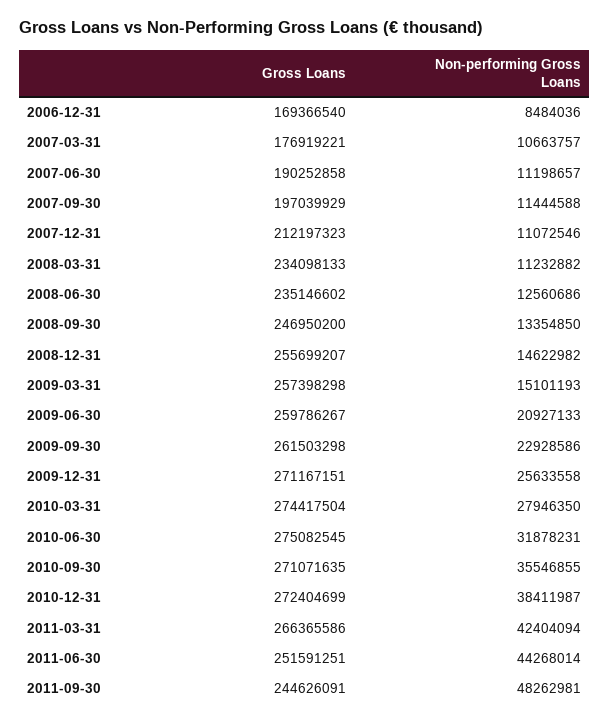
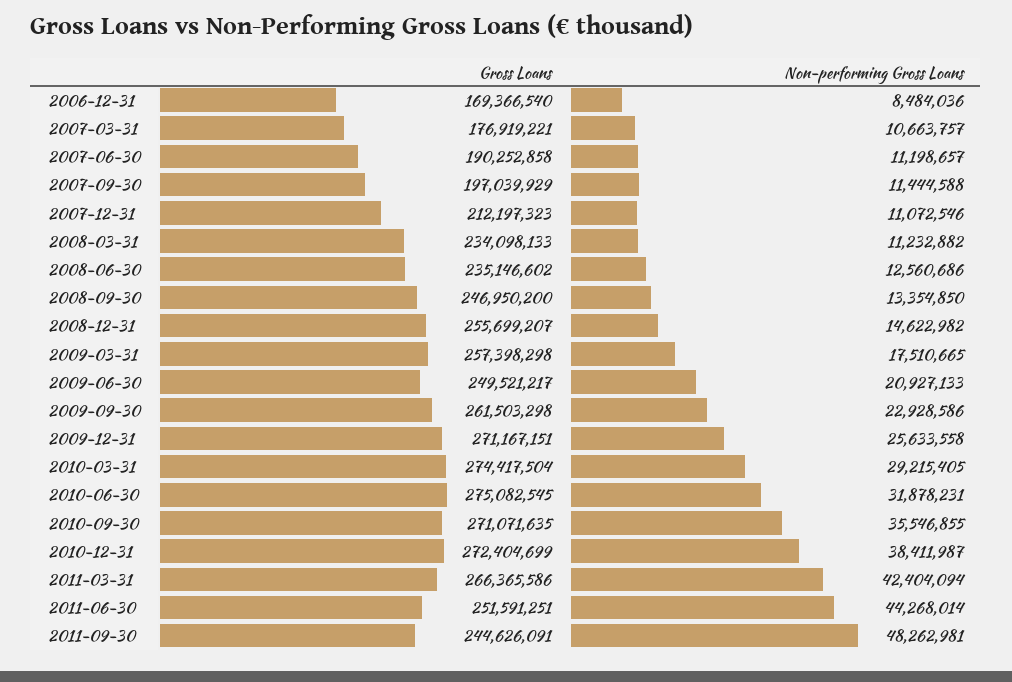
Non-performing Gross Loans, 2009-03-31: 15101193 -> 17510665
Gross Loans, 2009-06-30: 259786267 -> 249521217
Non-performing Gross Loans, 2010-03-31: 27946350 -> 29215405

